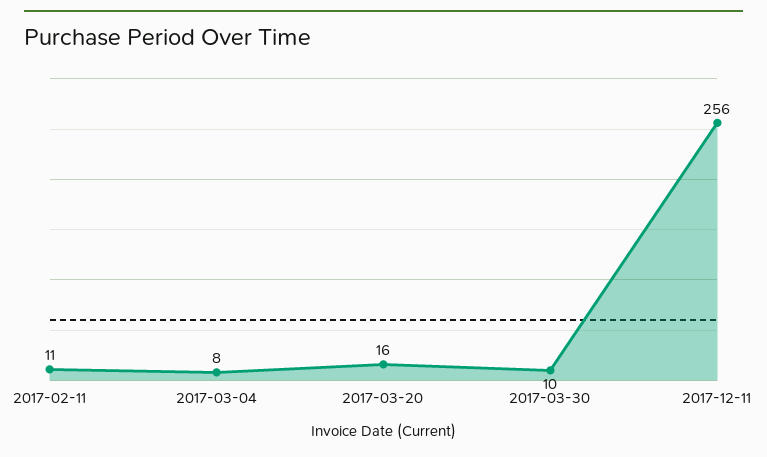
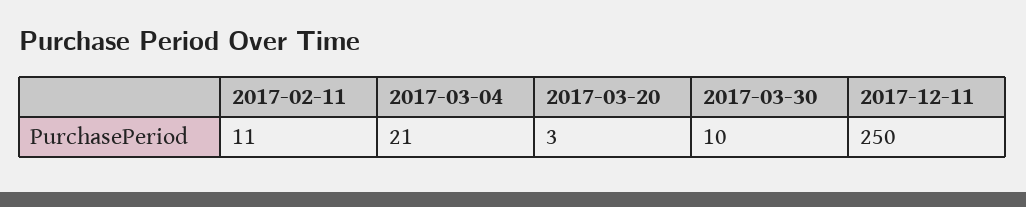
2017-03-04: 8 -> 21
2017-03-20: 16 -> 3
2017-12-11: 256 -> 250

